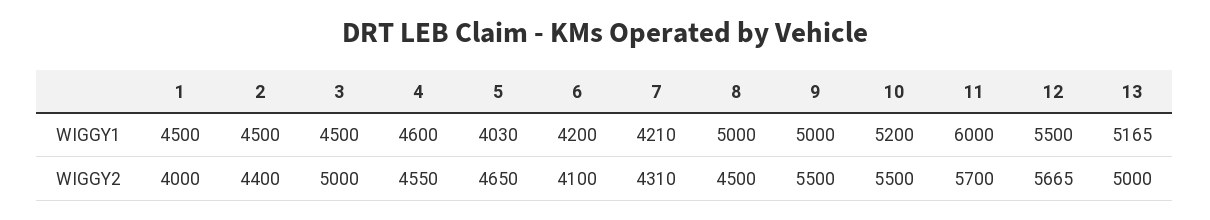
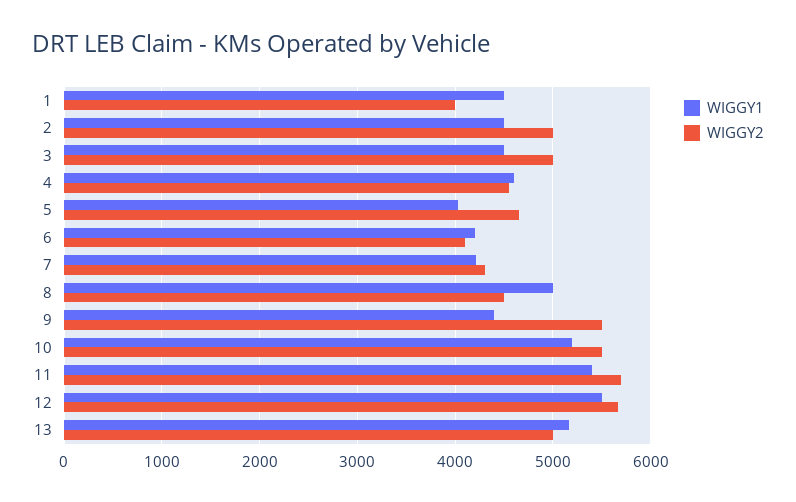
WIGGY1, 9: 5000 -> 4400
WIGGY1, 11: 6000 -> 5400
WIGGY2, 2: 4400 -> 5000

